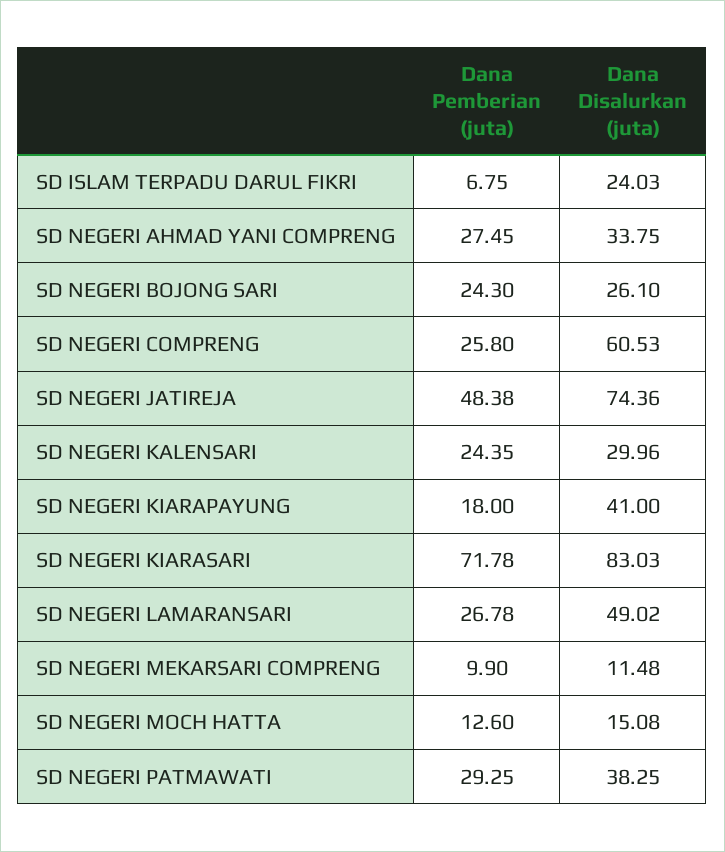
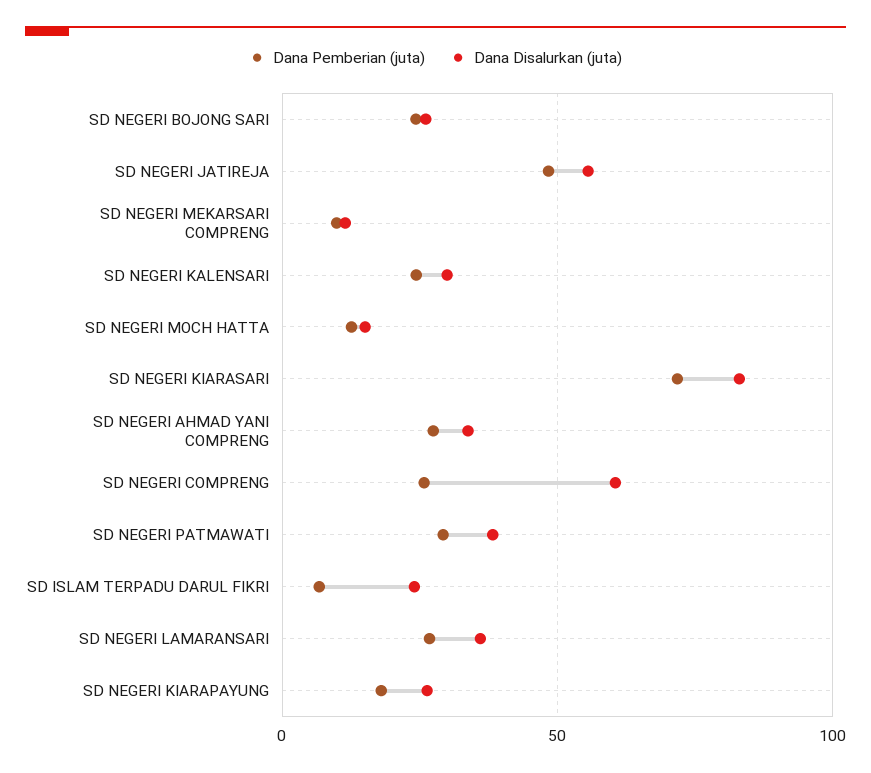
Dana Disalurkan (juta), SD NEGERI JATIREJA: 74.36 -> 55
Dana Disalurkan (juta), SD NEGERI KIARAPAYUNG: 41 -> 25
Dana Disalurkan (juta), SD NEGERI LAMARANSARI: 49.02 -> 35

